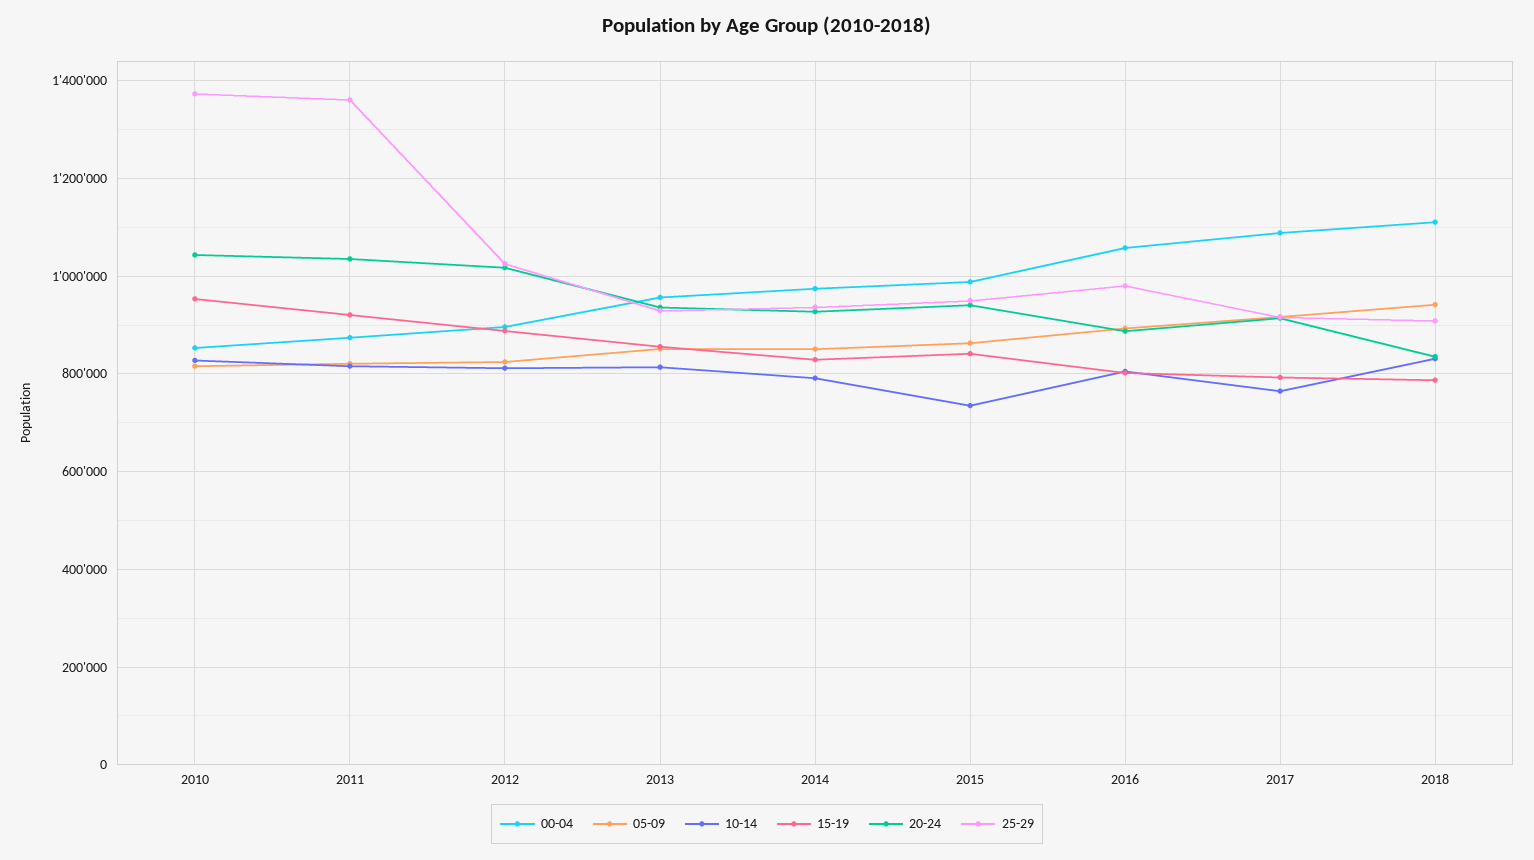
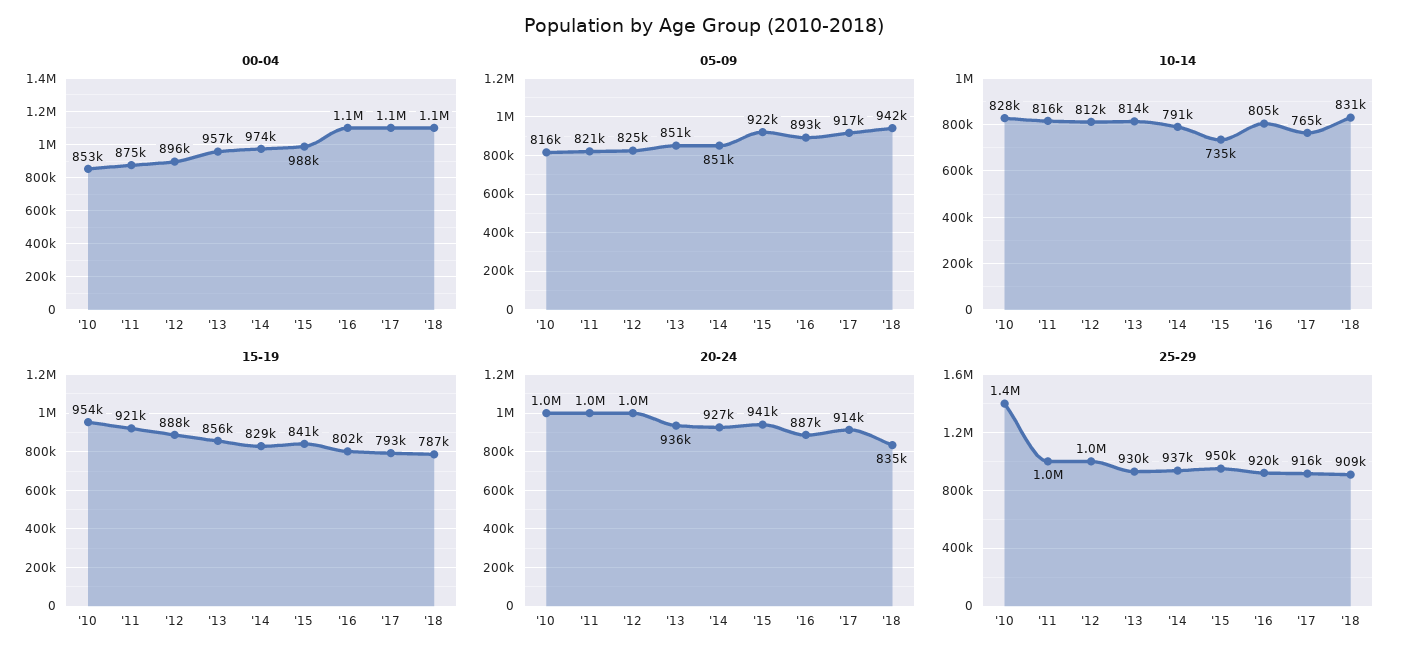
25-29, 2011: 1360000 -> 1000000
05-09, 2015: 860000 -> 922000
25-29, 2016: 980000 -> 920000

